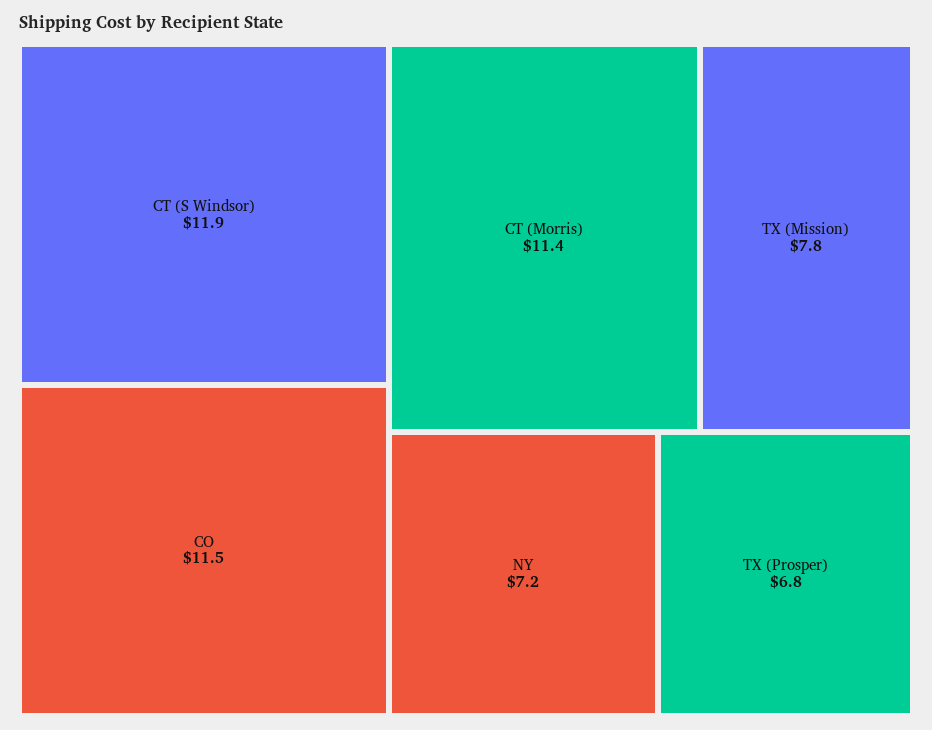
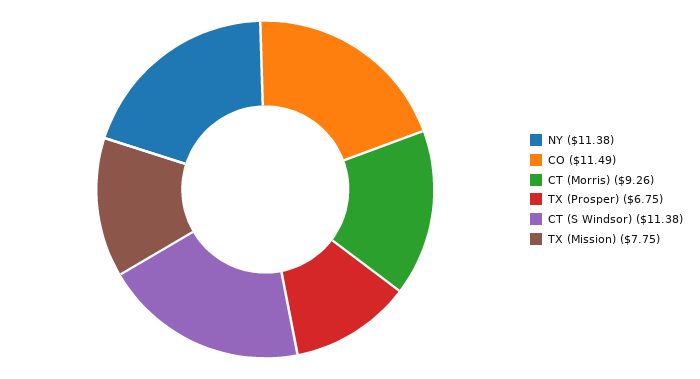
CT (S Windsor): 11.9 -> 11.38
CT (Morris): 11.4 -> 9.26
NY: 7.2 -> 11.38

